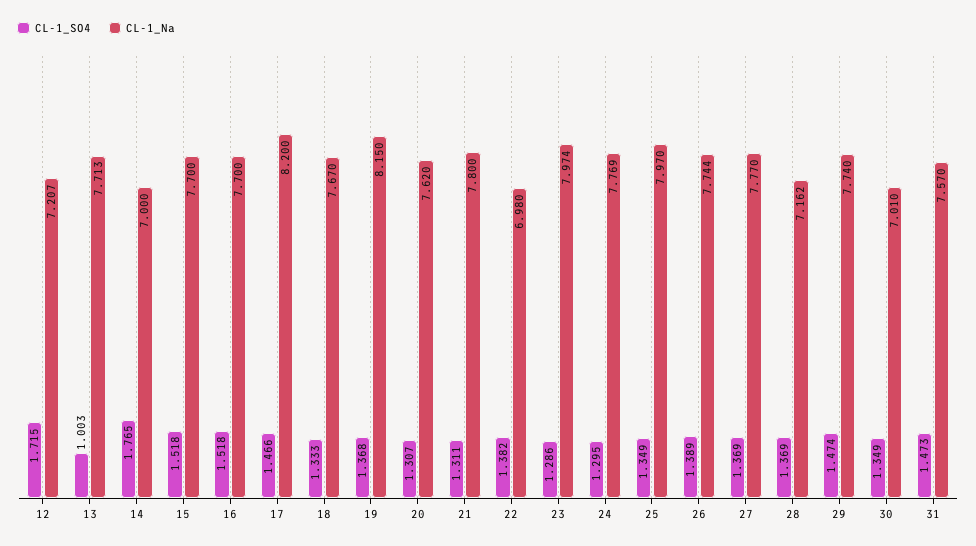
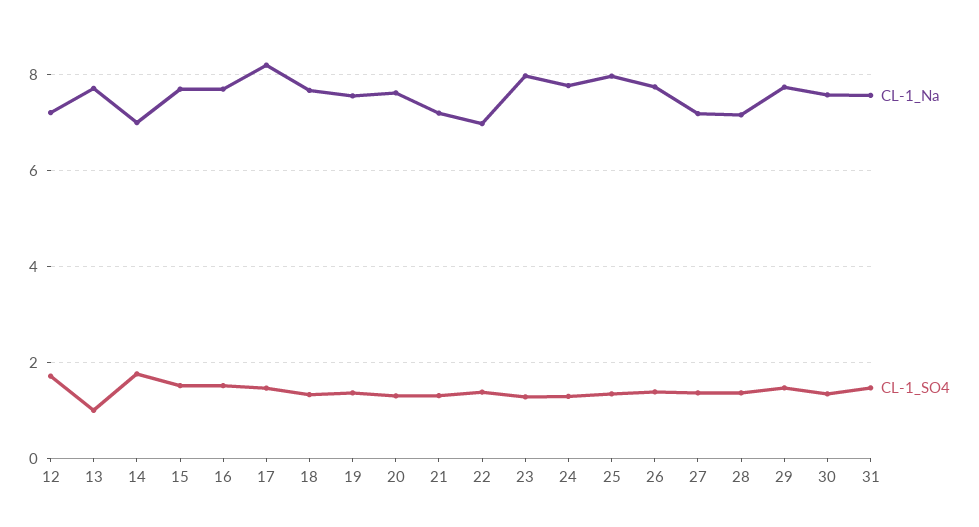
CL-1_Na, 19: 8.15 -> 7.6
CL-1_Na, 21: 7.8 -> 7.2
CL-1_Na, 27: 7.77 -> 7.2
CL-1_Na, 30: 7.01 -> 7.6

